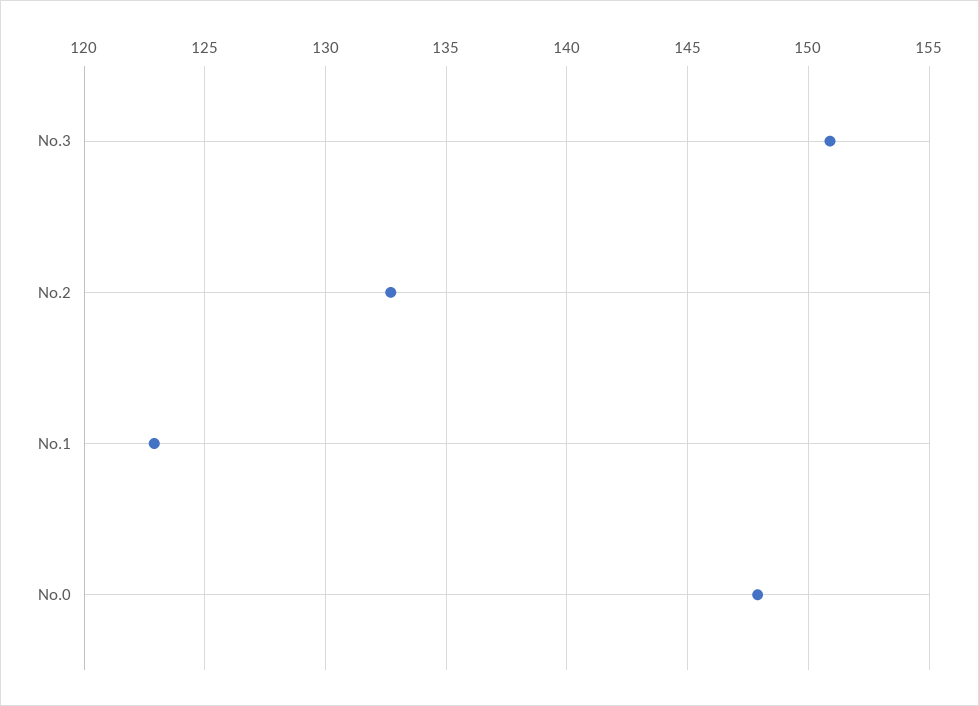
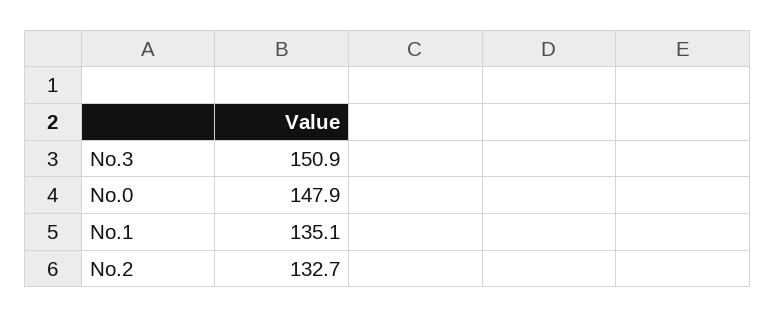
No.1: 123 -> 135.1

